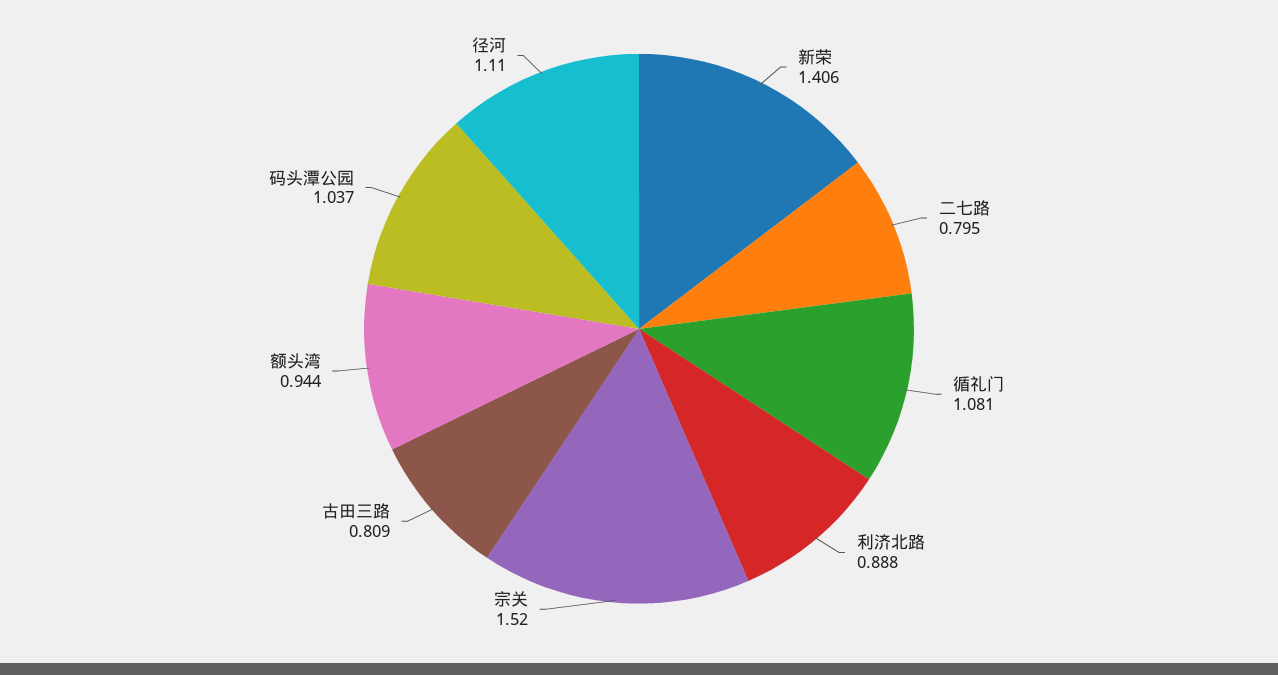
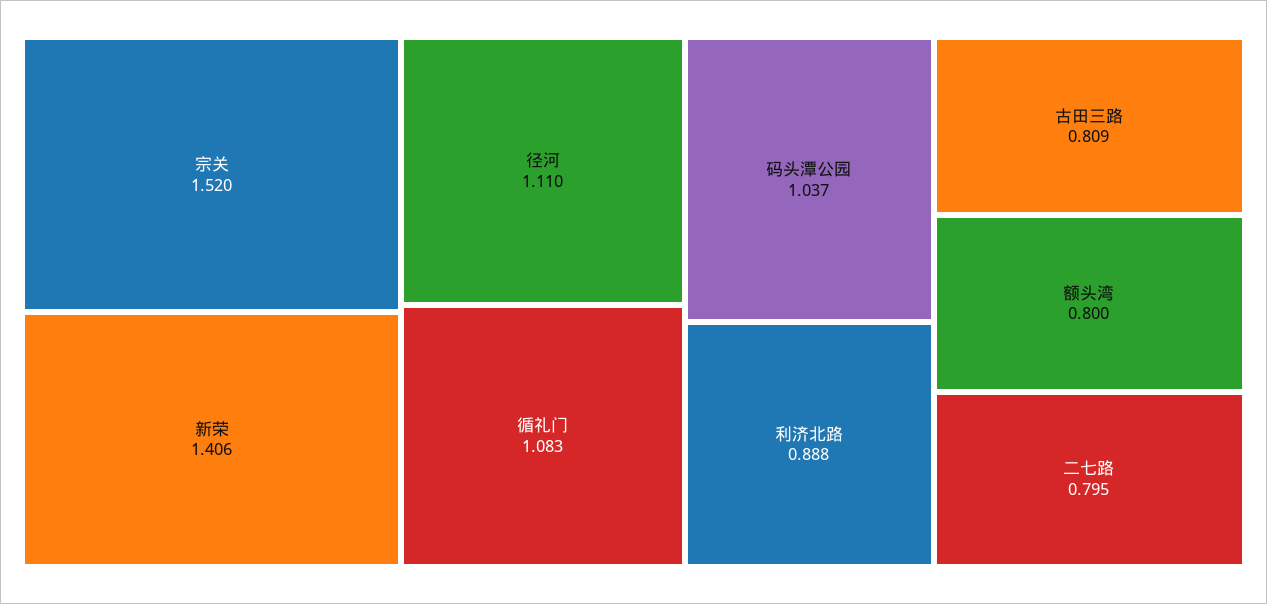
循礼门: 1.081 -> 1.083
额头湾: 0.944 -> 0.8

